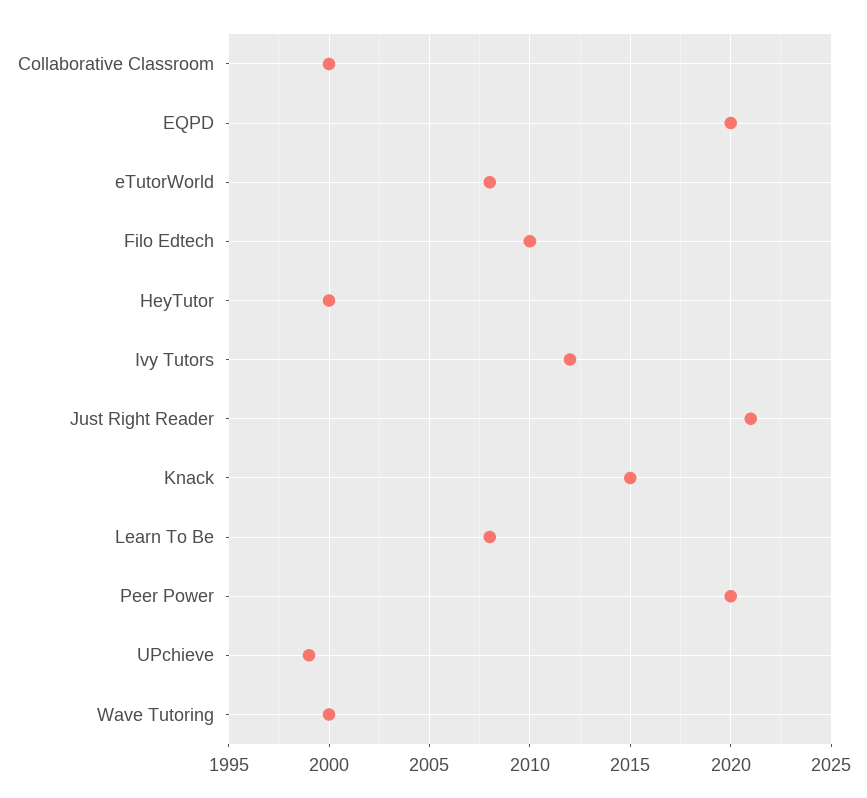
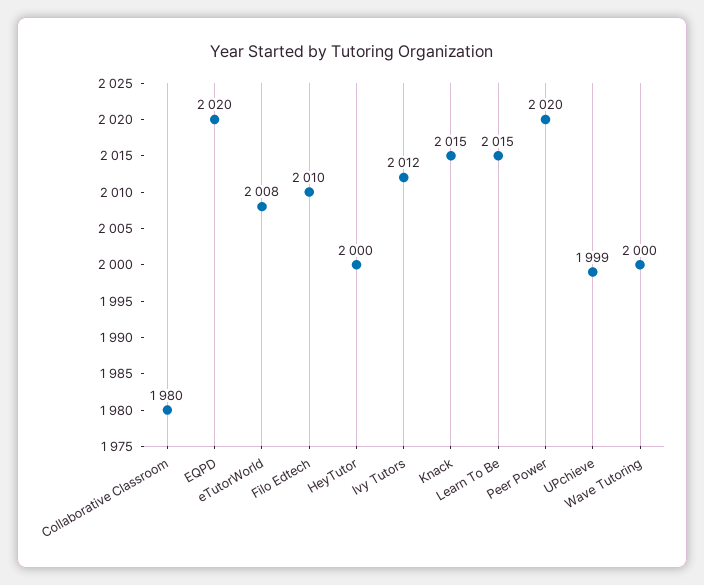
Collaborative Classroom: 2000 -> 1980
Just Right Reader: 2021 -> none
Learn To Be: 2008 -> 2015

